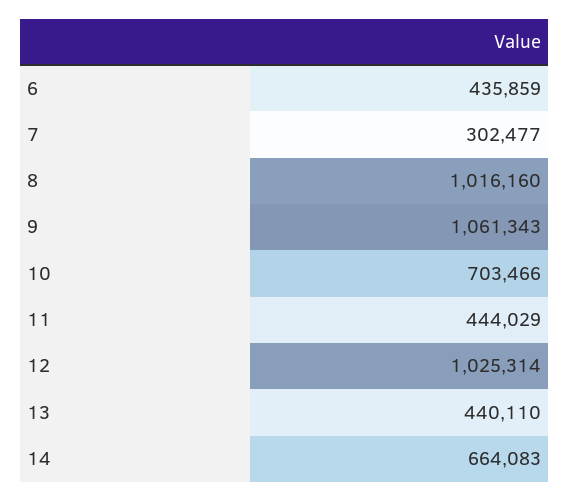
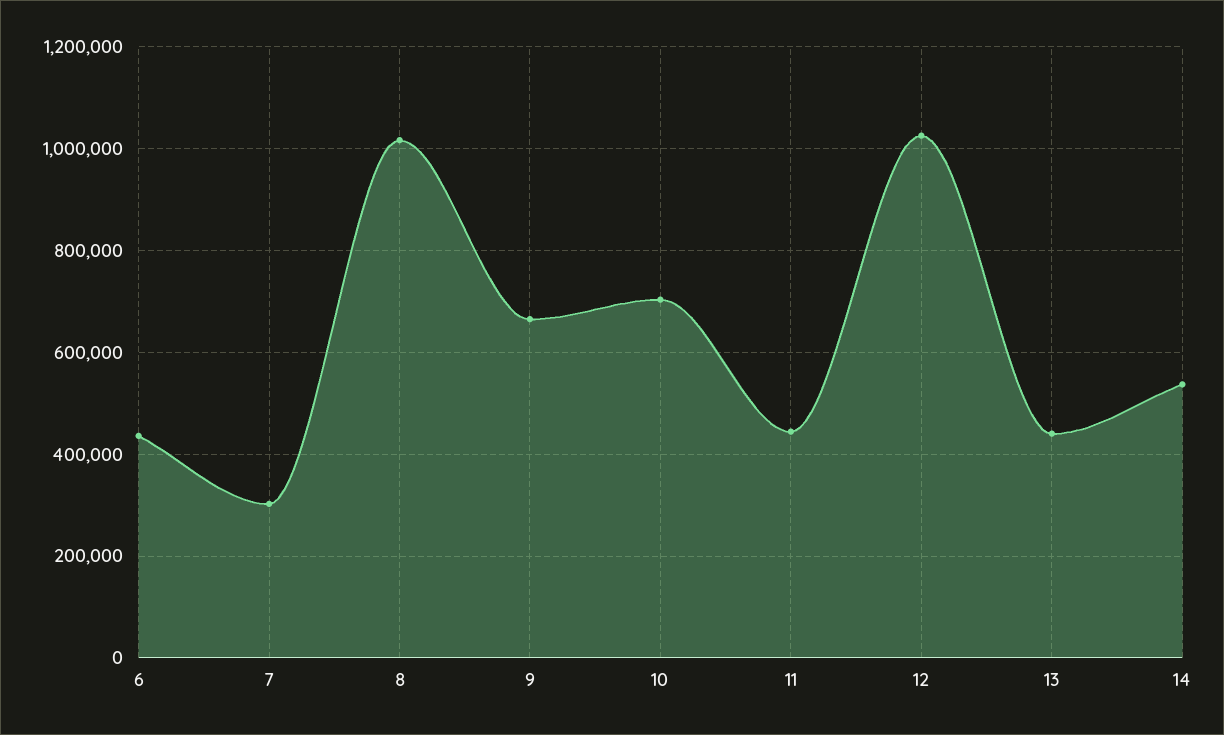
9: 1061343 -> 660000
14: 664083 -> 540000

